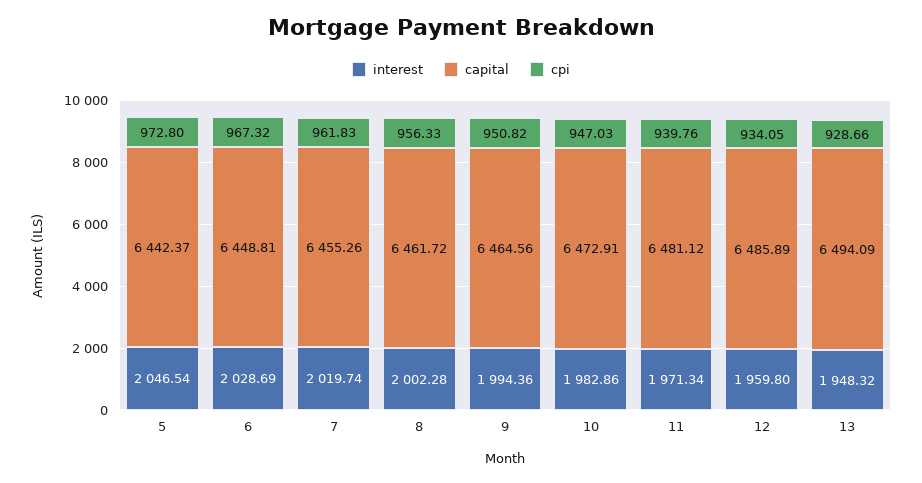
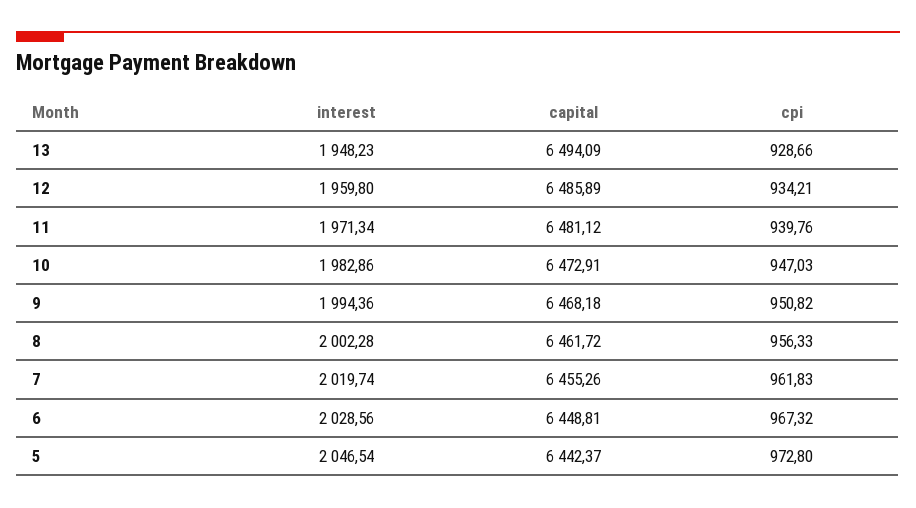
interest, 6: 2028.69 -> 2028.56
capital, 9: 6464.56 -> 6468.18
cpi, 12: 934.05 -> 934.21
interest, 13: 1948.32 -> 1948.23

